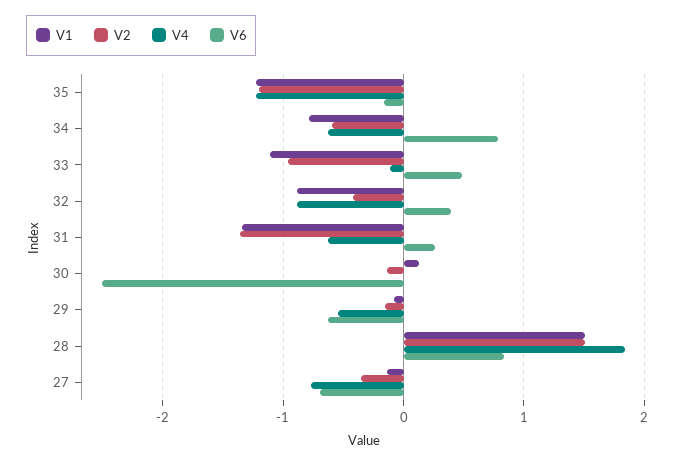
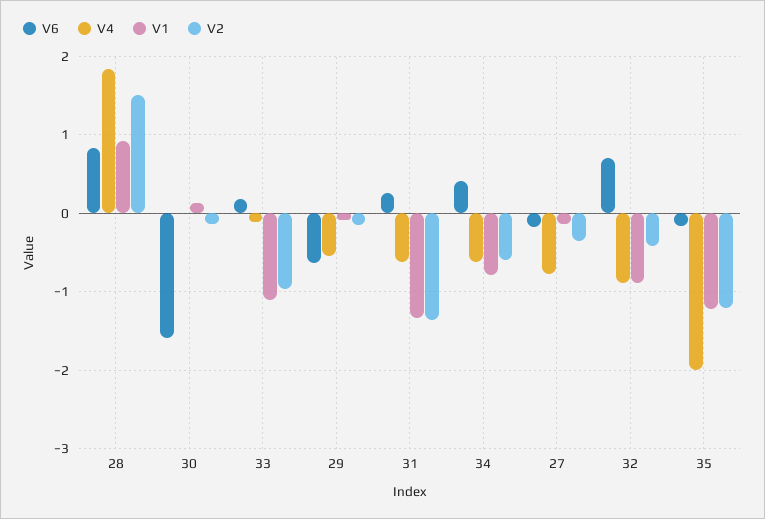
V4, 35: -1.2 -> -2
V6, 34: 0.8 -> 0.4
V6, 33: 0.5 -> 0.2
V6, 32: 0.4 -> 0.7
V6, 30: -2.5 -> -1.6
V1, 28: 1.5 -> 0.9
V6, 27: -0.7 -> -0.2

